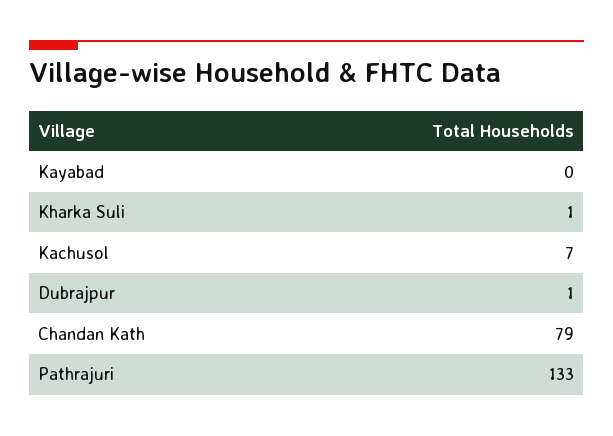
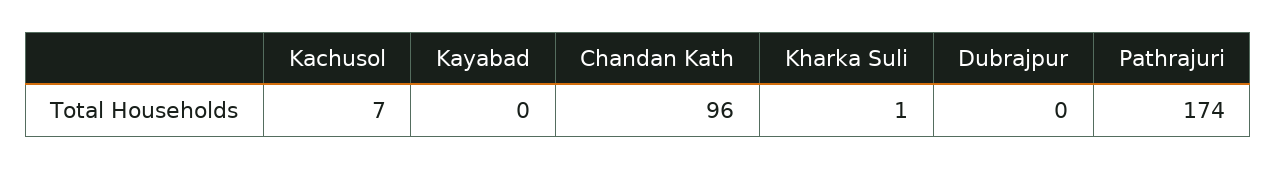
Dubrajpur: 1 -> 0
Chandan Kath: 79 -> 96
Pathrajuri: 133 -> 174

